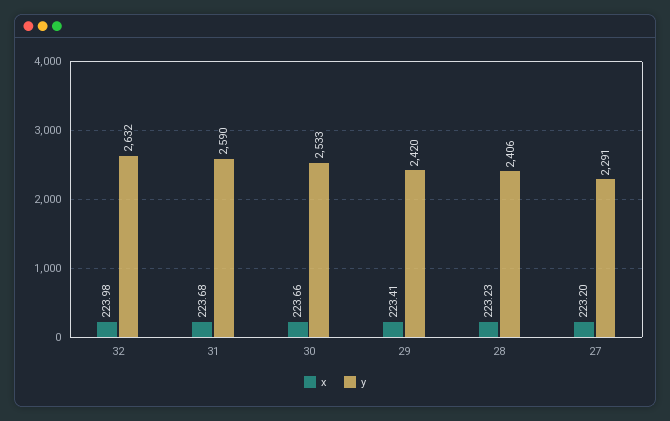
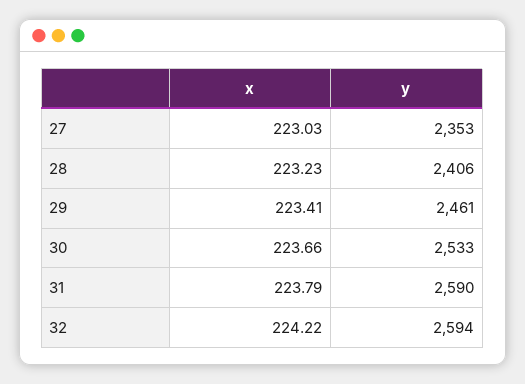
x, 32: 223.98 -> 224.22
y, 32: 2632 -> 2594
x, 31: 223.68 -> 223.79
y, 29: 2420 -> 2461
x, 27: 223.2 -> 223.03
y, 27: 2291 -> 2353

